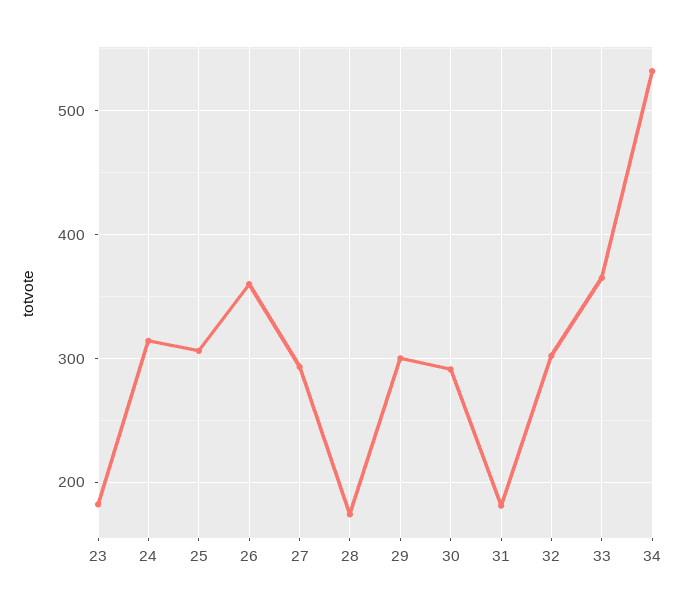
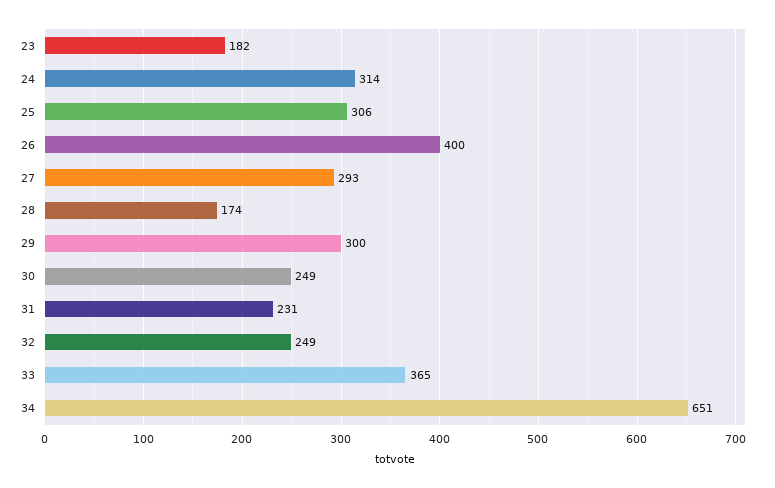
26: 360 -> 400
30: 290 -> 249
31: 180 -> 231
32: 300 -> 249
34: 530 -> 651

